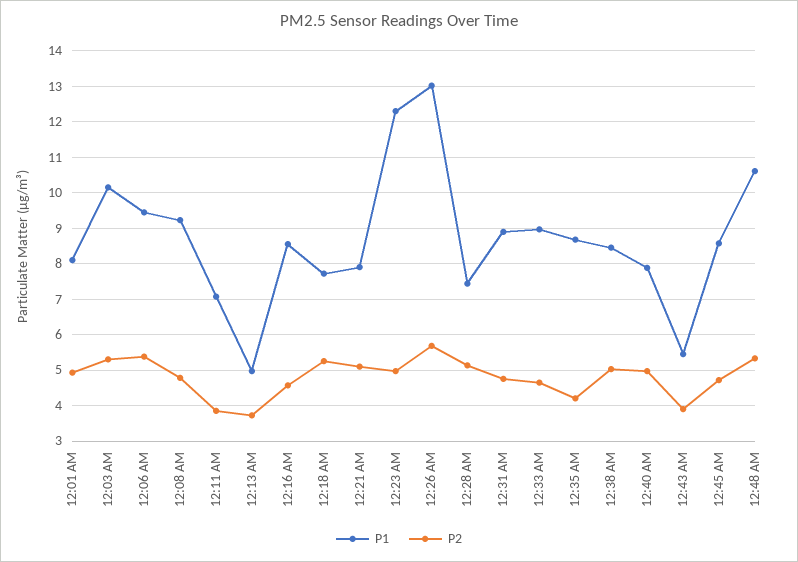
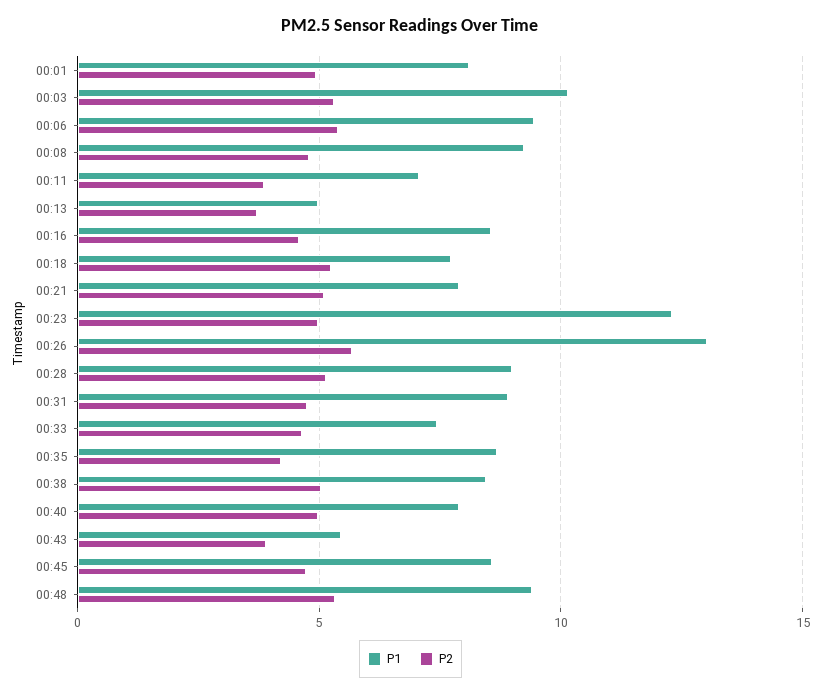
P1, 12:28 AM: 7.4 -> 9
P1, 12:33 AM: 9 -> 7.5
P1, 12:48 AM: 10.6 -> 9.5

